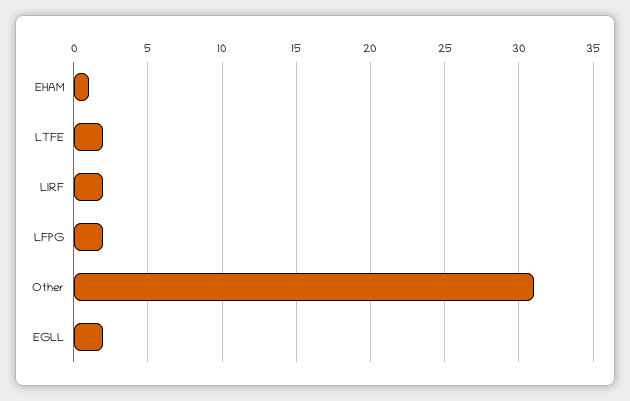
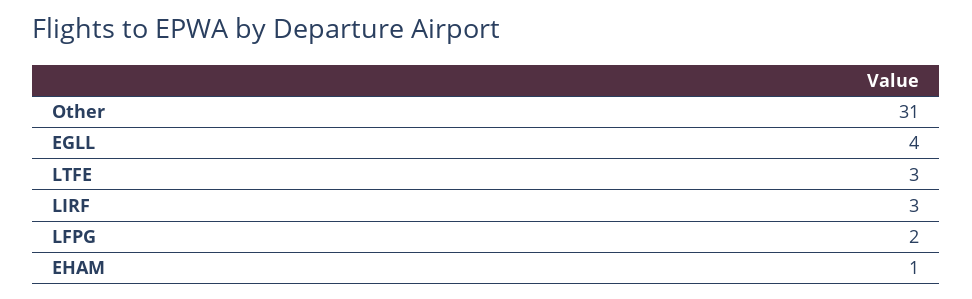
LTFE: 2 -> 3
LIRF: 2 -> 3
EGLL: 2 -> 4

